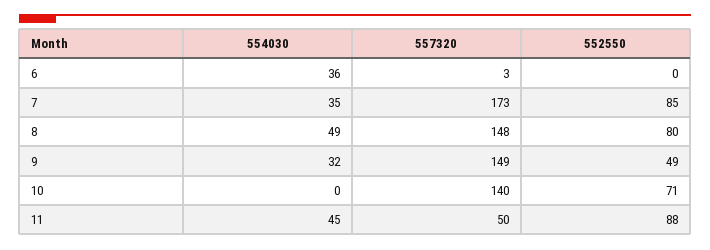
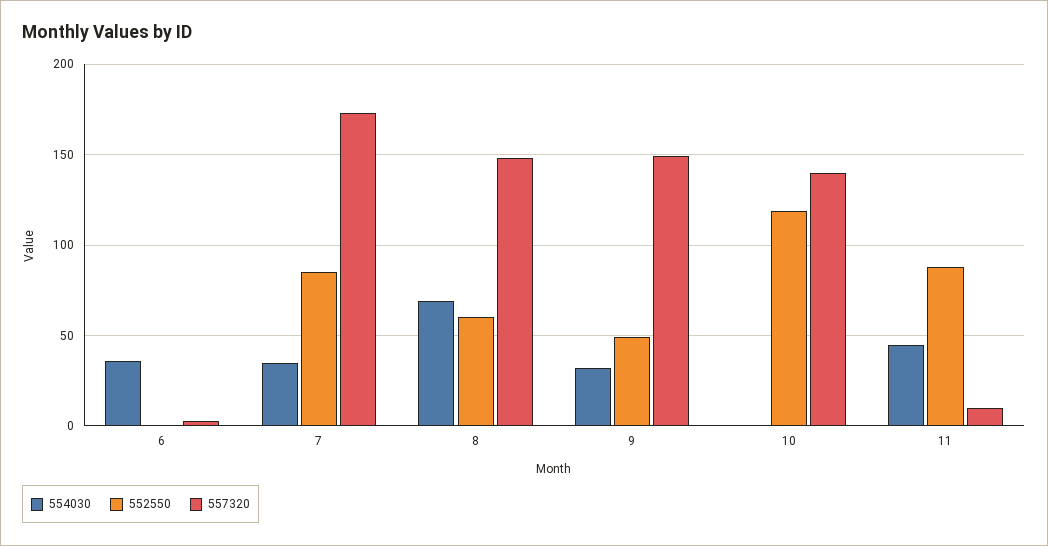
554030, 8: 49 -> 70
552550, 8: 80 -> 60
552550, 10: 71 -> 120
557320, 11: 50 -> 10

